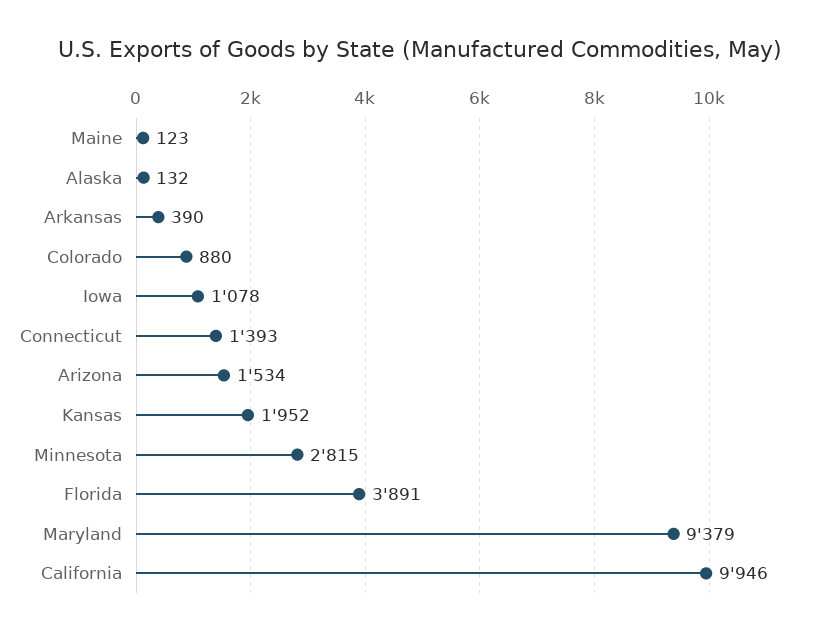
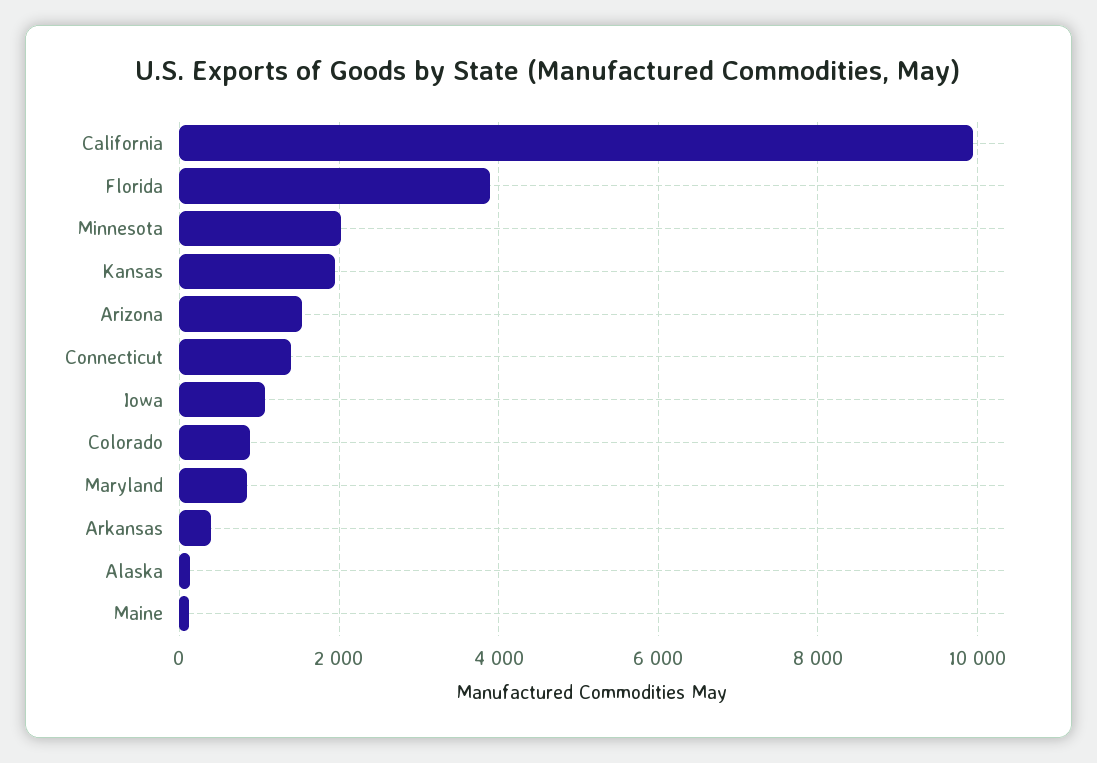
Minnesota: 2815 -> 2000
Maryland: 9379 -> 800

